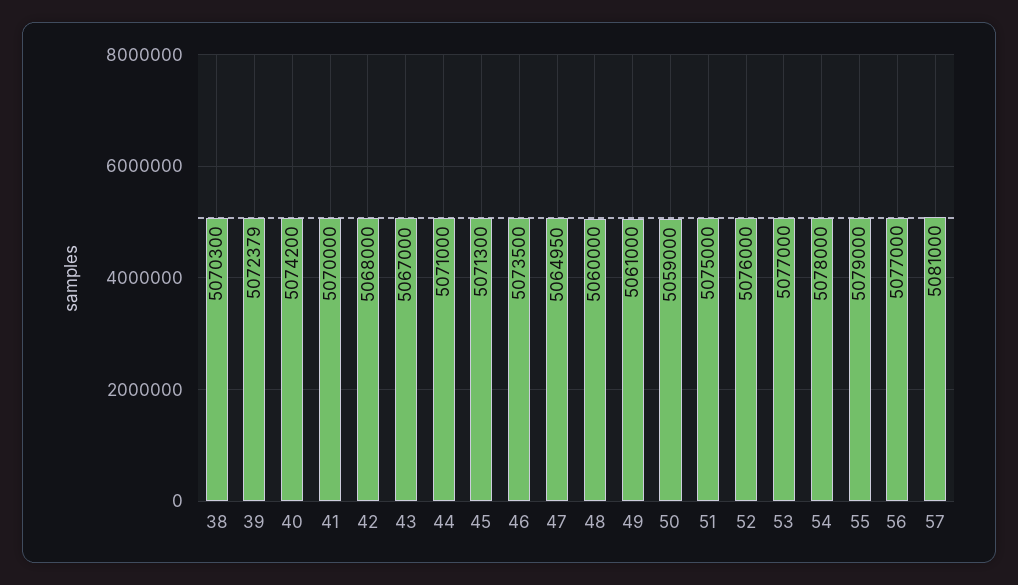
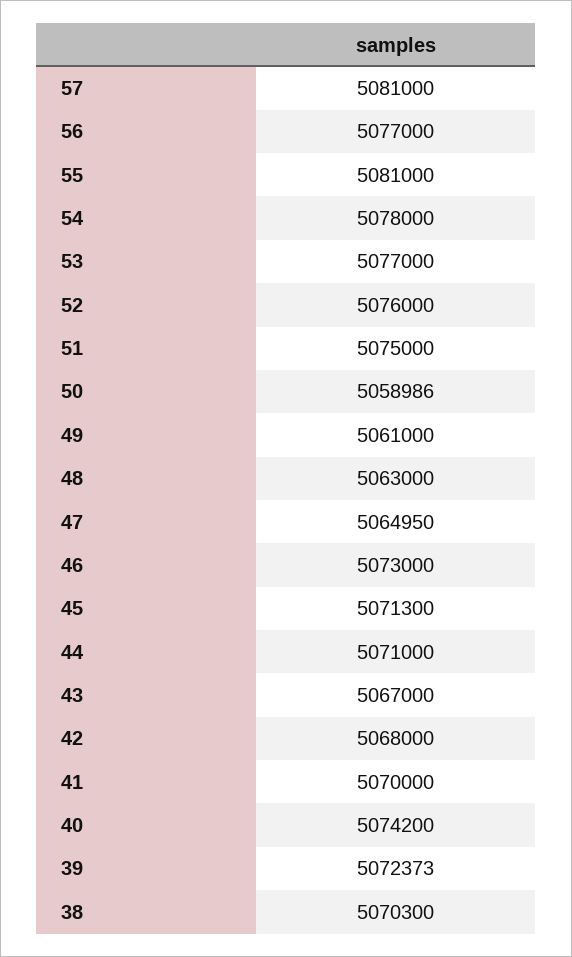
39: 5072379 -> 5072373
46: 5073500 -> 5073000
48: 5060000 -> 5063000
50: 5059000 -> 5058986
55: 5079000 -> 5081000

